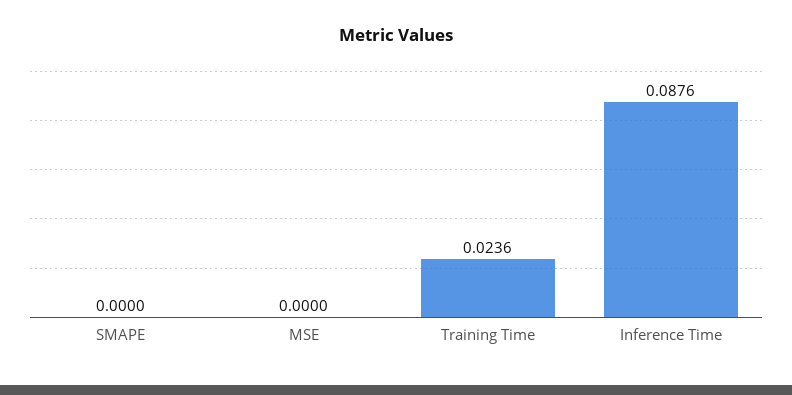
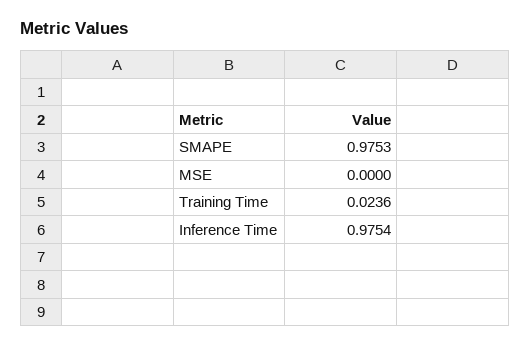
SMAPE: 0 -> 0.9753
Inference Time: 0.0876 -> 0.9754

